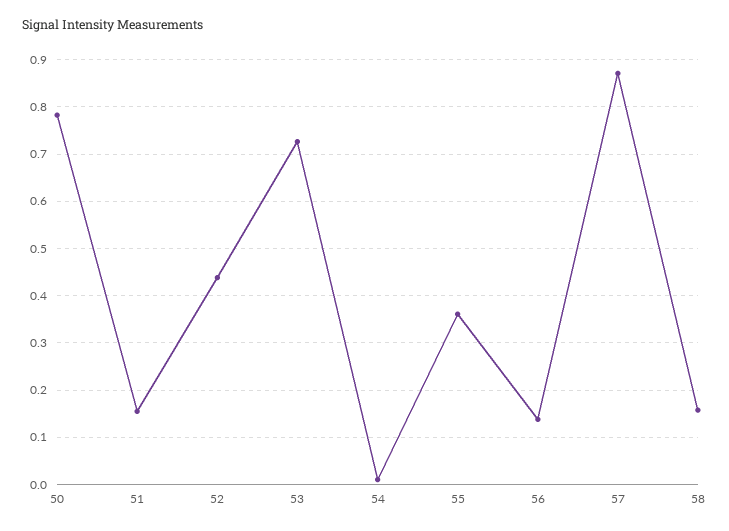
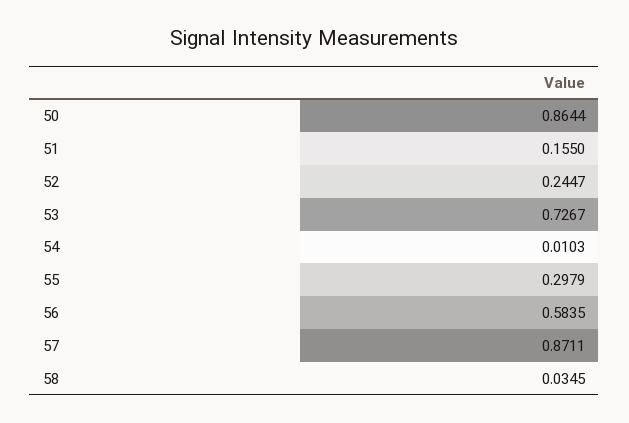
50: 0.78 -> 0.8644
52: 0.44 -> 0.2447
55: 0.36 -> 0.2979
56: 0.14 -> 0.5835
58: 0.16 -> 0.0345

